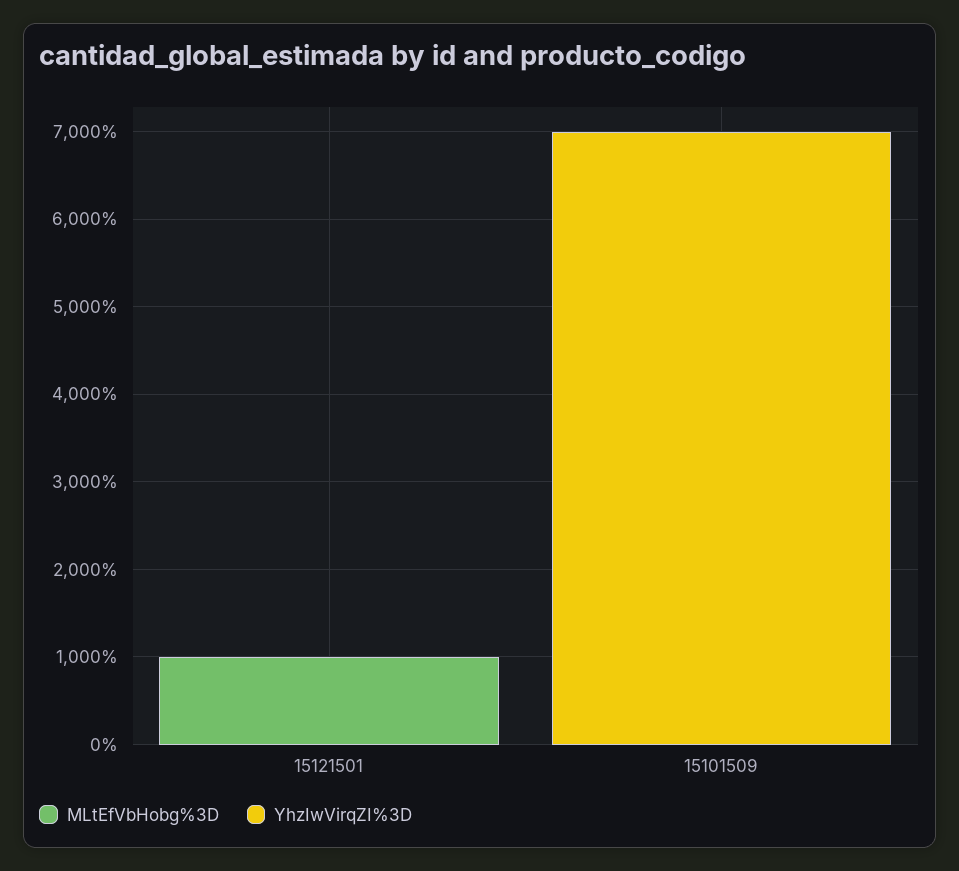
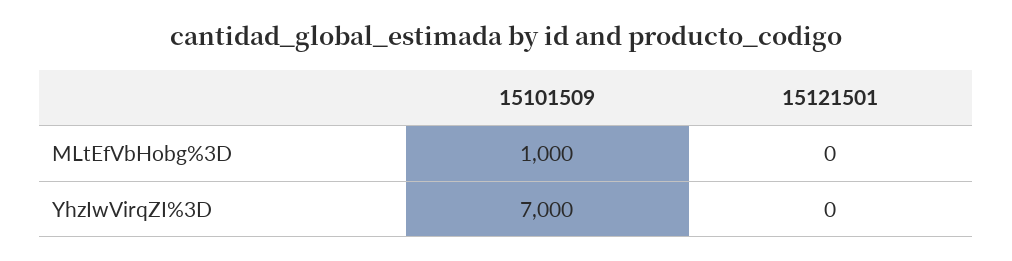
MLtEfVbHobg%3D, 15121501: 1000 -> 0
MLtEfVbHobg%3D, 15101509: 0 -> 1000

